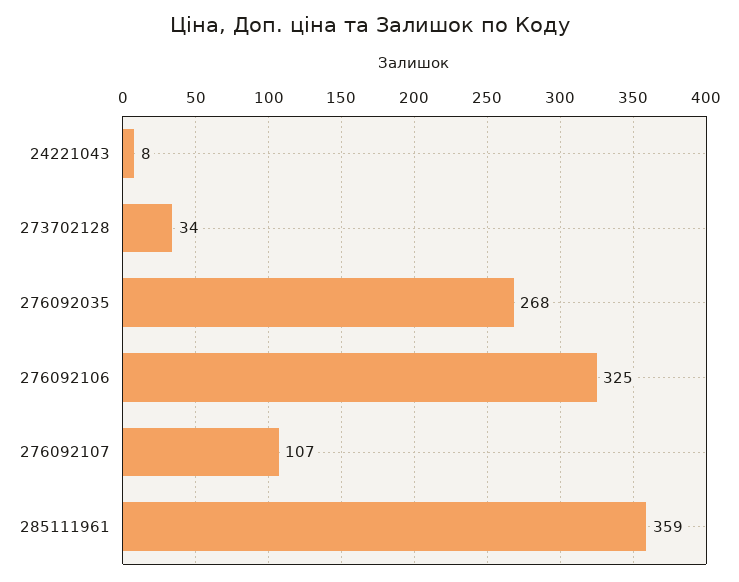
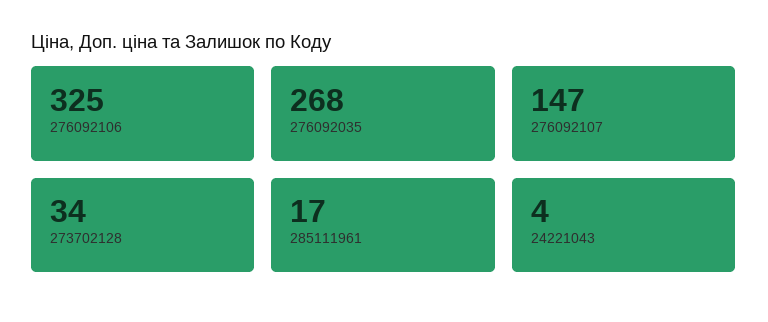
24221043: 8 -> 4
276092107: 107 -> 147
285111961: 359 -> 17

